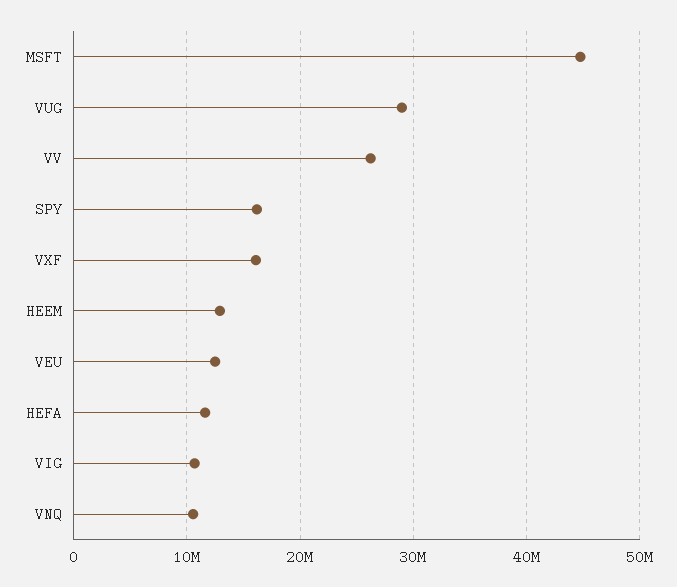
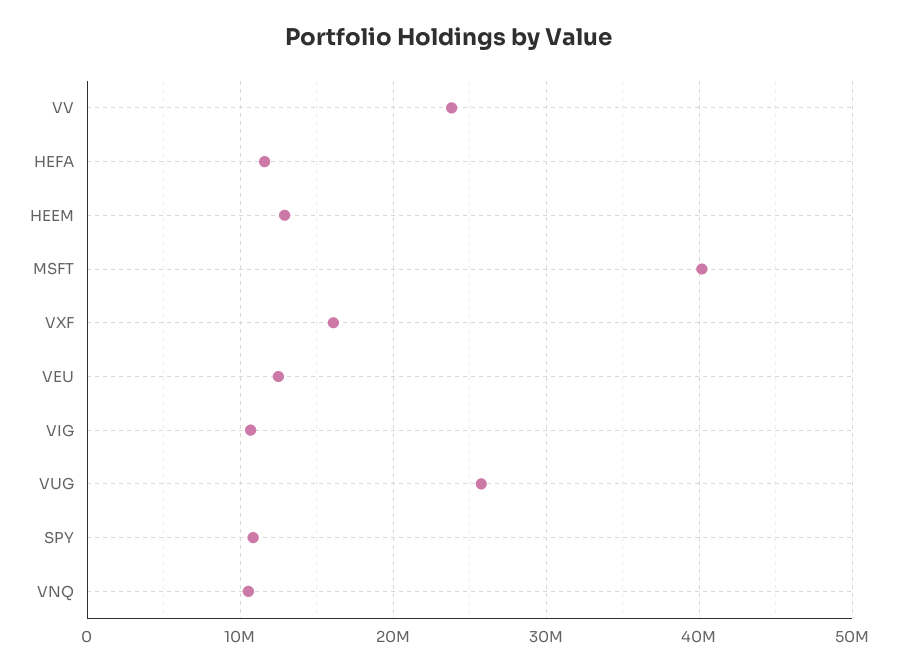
MSFT: 45000000 -> 40000000
VUG: 29000000 -> 26000000
VV: 26000000 -> 24000000
SPY: 16000000 -> 11000000

